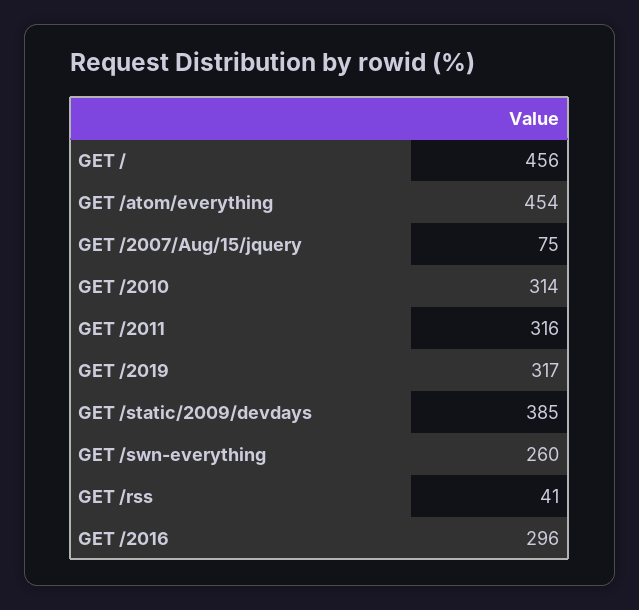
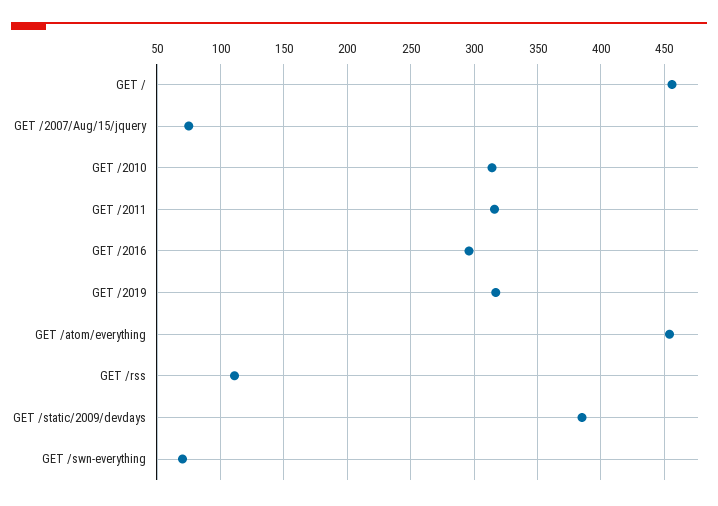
GET /swn-everything: 260 -> 70
GET /rss: 41 -> 110

